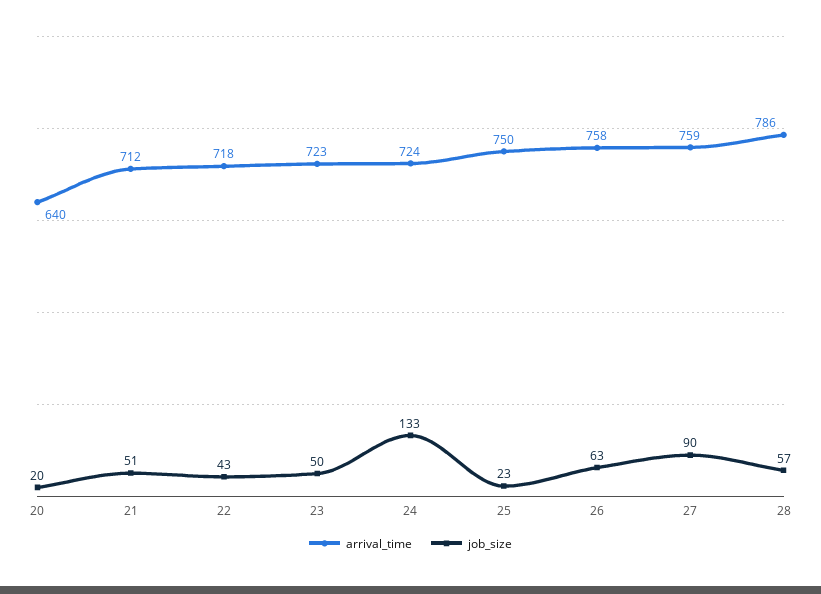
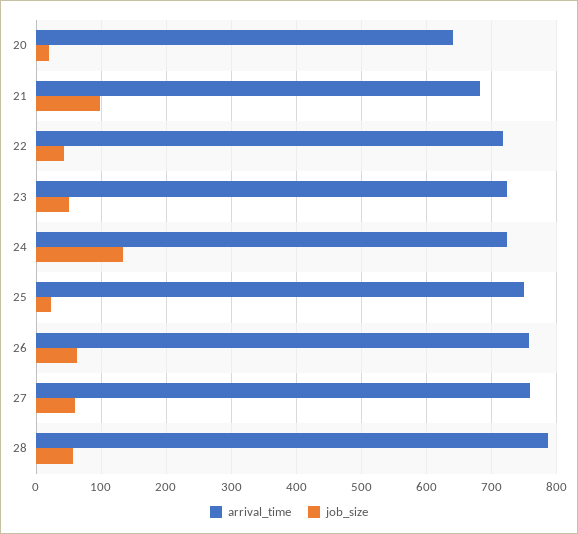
arrival_time, 21: 712 -> 680
job_size, 21: 51 -> 100
job_size, 27: 90 -> 60

